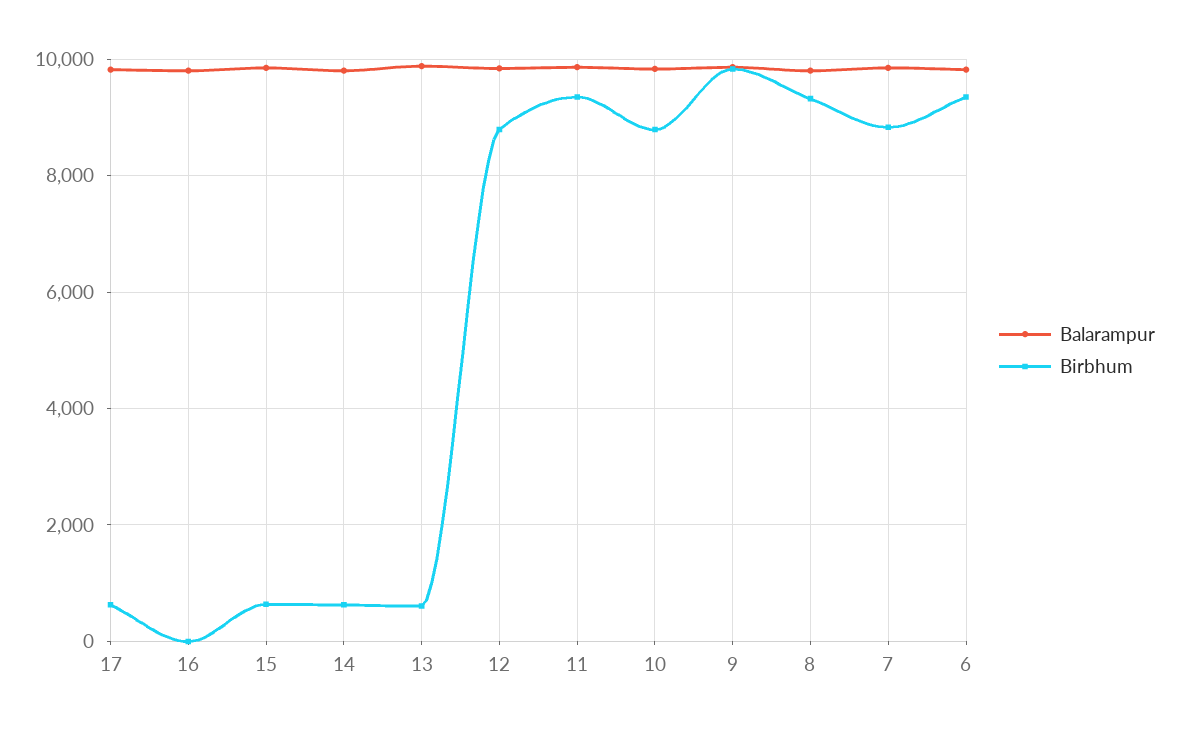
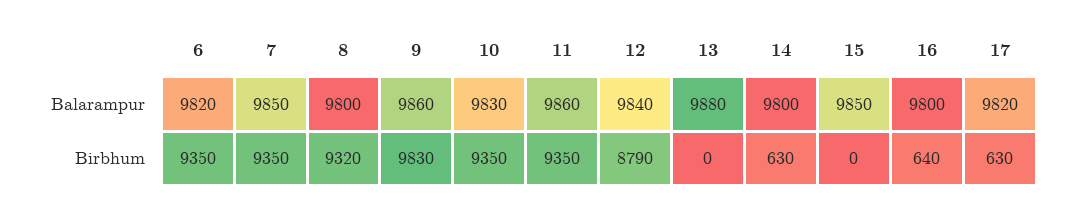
Birbhum, 16: 0 -> 640
Birbhum, 15: 600 -> 0
Birbhum, 13: 600 -> 0
Birbhum, 10: 8800 -> 9350
Birbhum, 7: 8800 -> 9350

